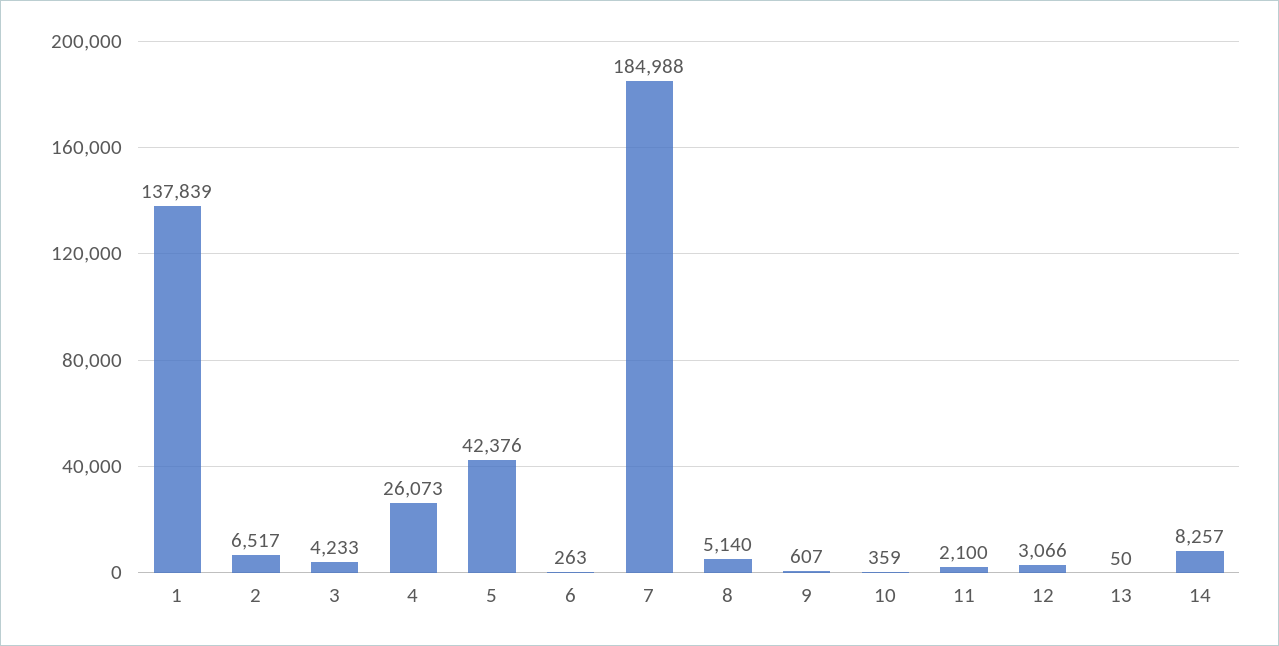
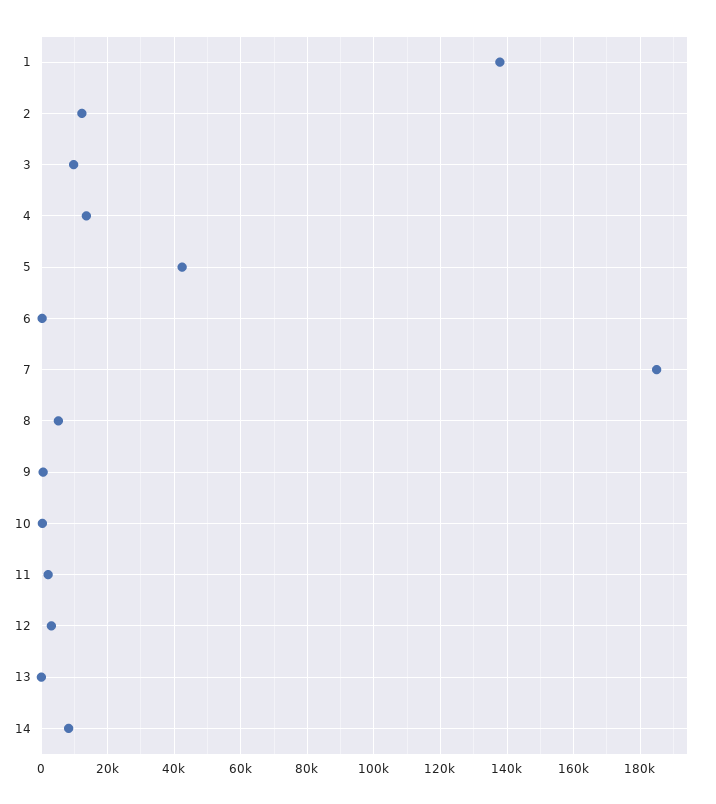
2: 6517 -> 12000
3: 4233 -> 10000
4: 26073 -> 14000

